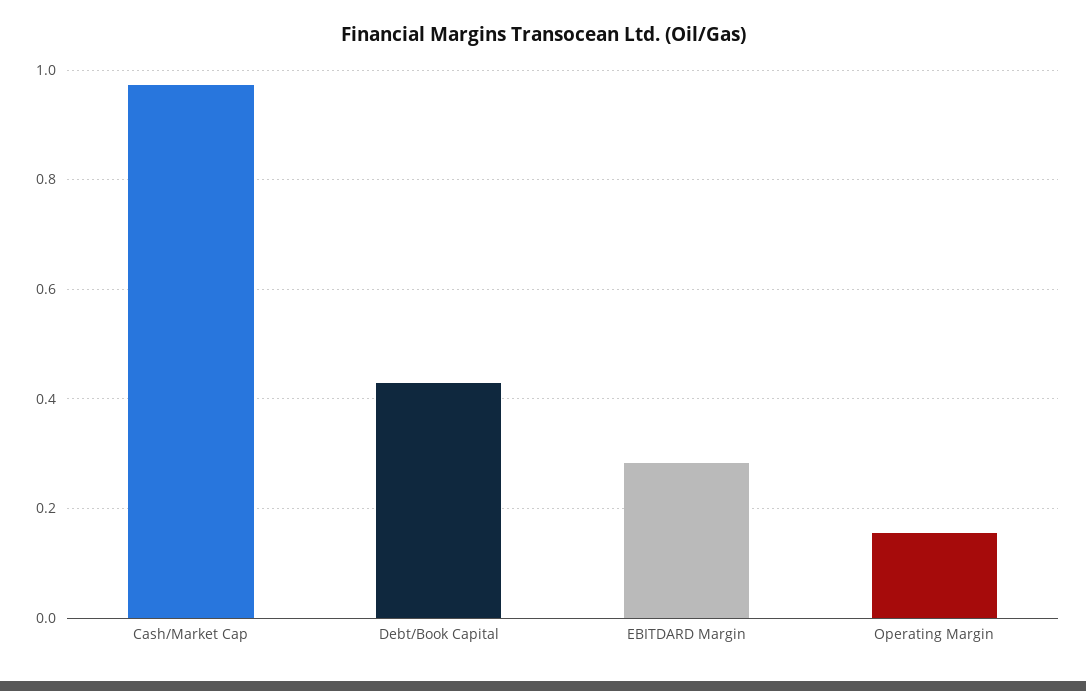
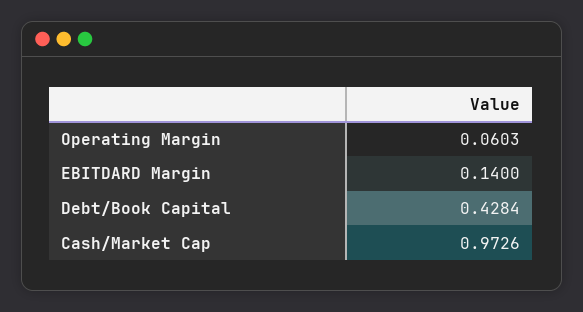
EBITDARD Margin: 0.28 -> 0.14
Operating Margin: 0.16 -> 0.0603

